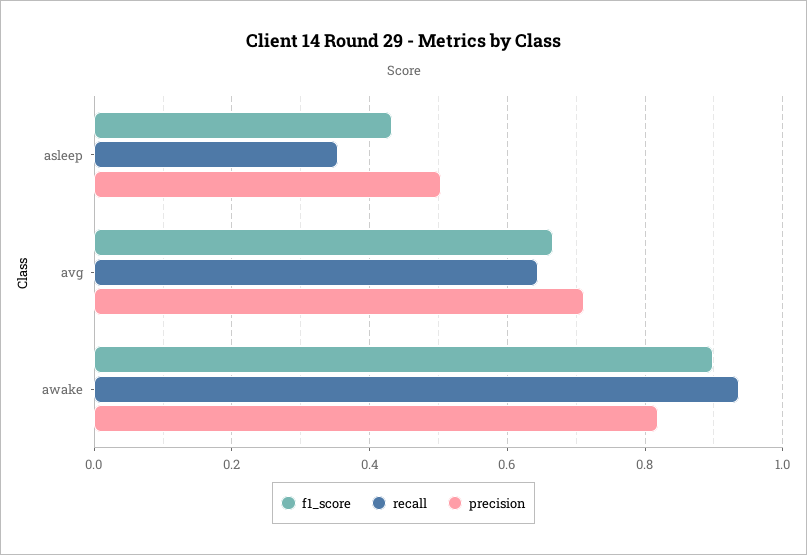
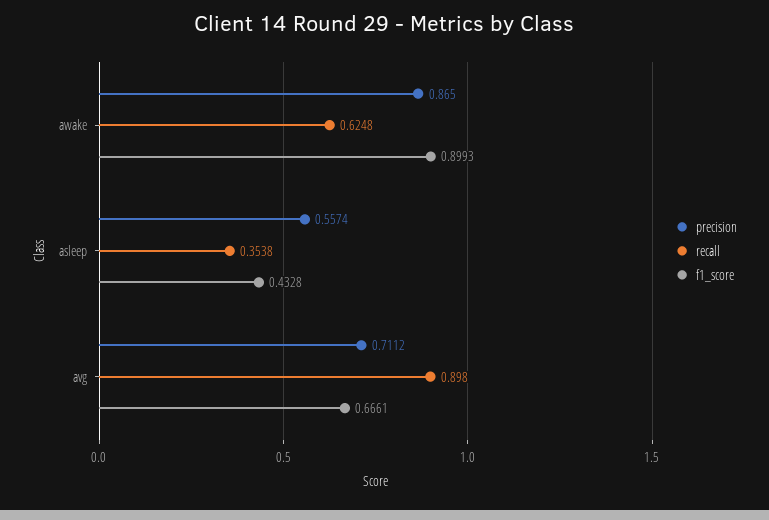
precision, asleep: 0.5 -> 0.5574
recall, avg: 0.64 -> 0.898
recall, awake: 0.94 -> 0.6248
precision, awake: 0.82 -> 0.865

